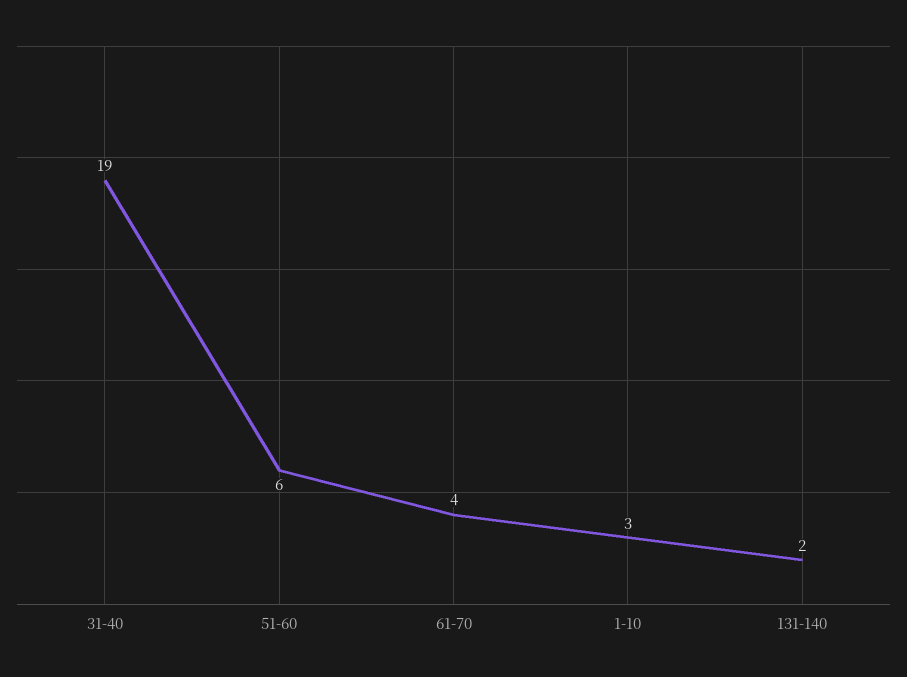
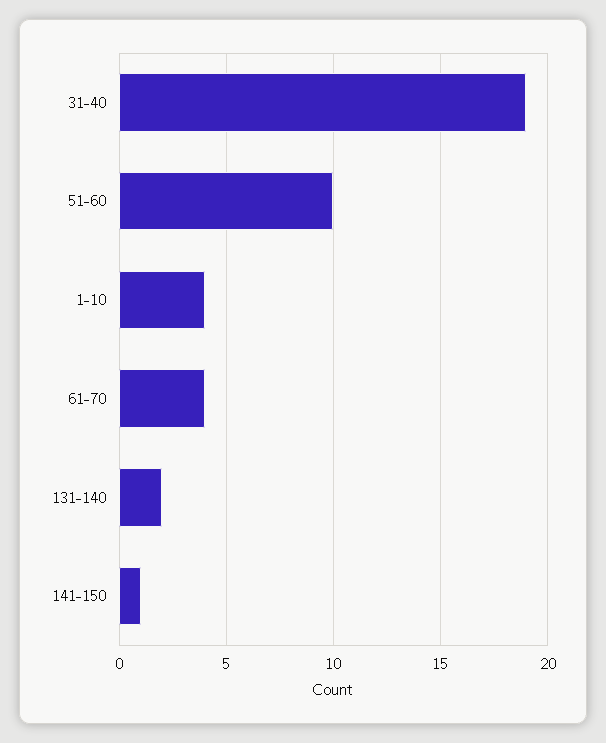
51-60: 6 -> 10
1-10: 3 -> 4
141-150: none -> 1

